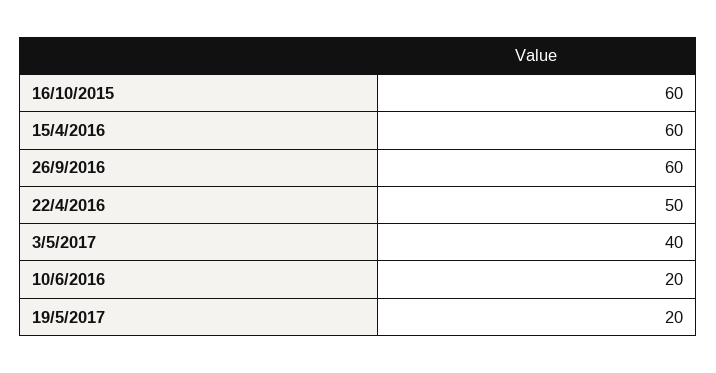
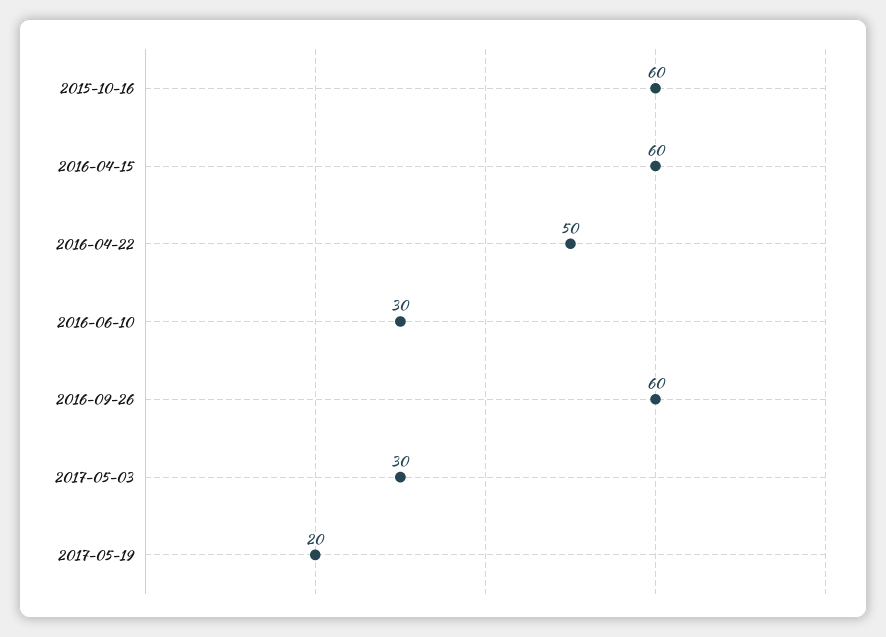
3/5/2017: 40 -> 30
10/6/2016: 20 -> 30

